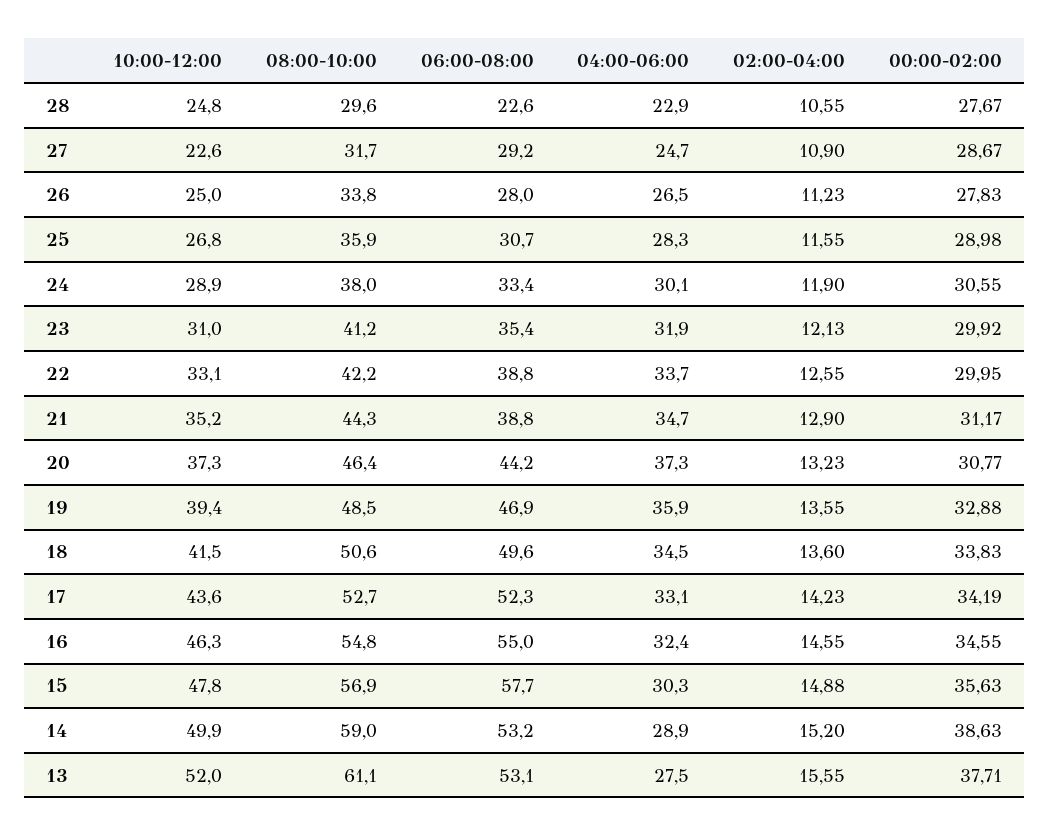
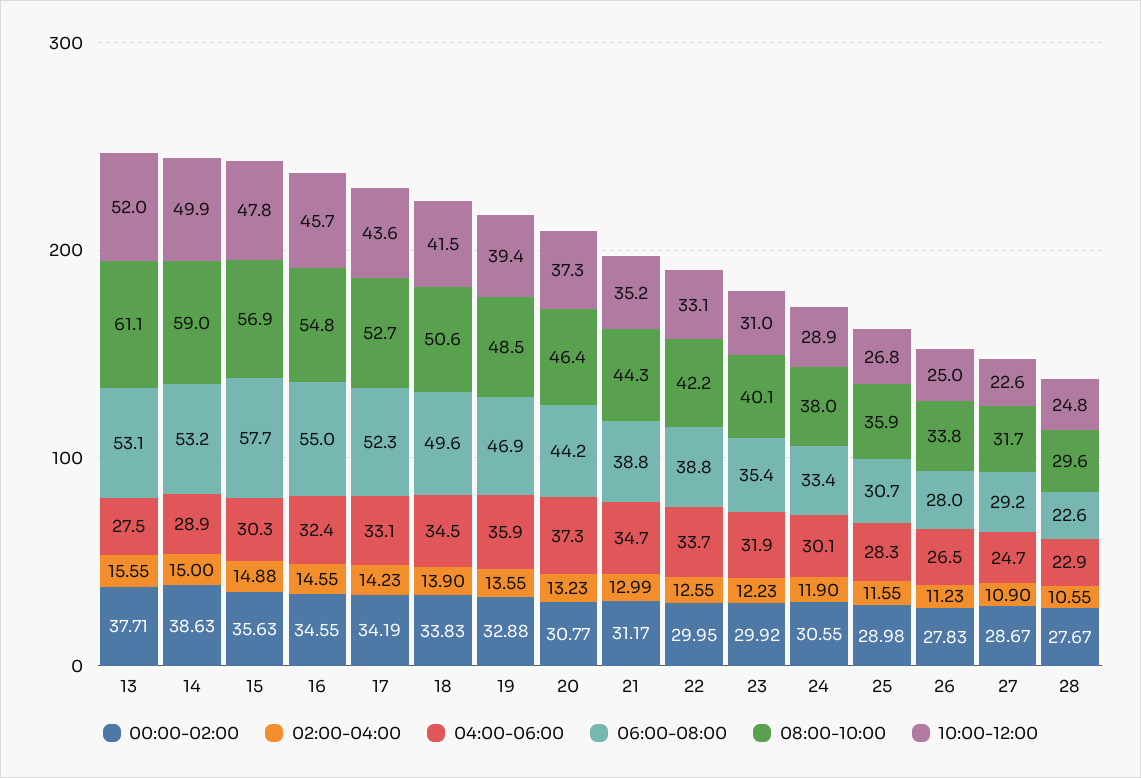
08:00-10:00, 23: 41.2 -> 40.1
02:00-04:00, 23: 12.13 -> 12.23
02:00-04:00, 21: 12.9 -> 12.99
02:00-04:00, 18: 13.6 -> 13.9
10:00-12:00, 16: 46.3 -> 45.7
02:00-04:00, 14: 15.2 -> 15

